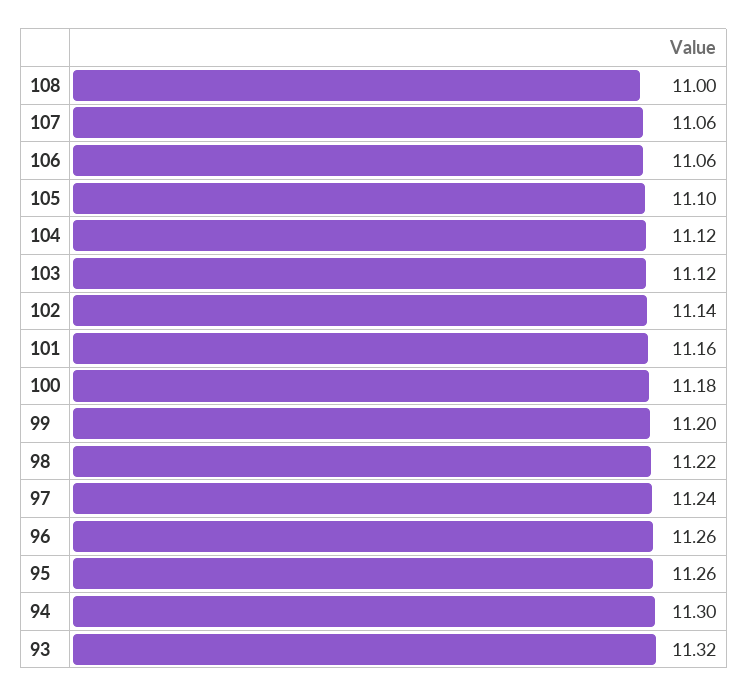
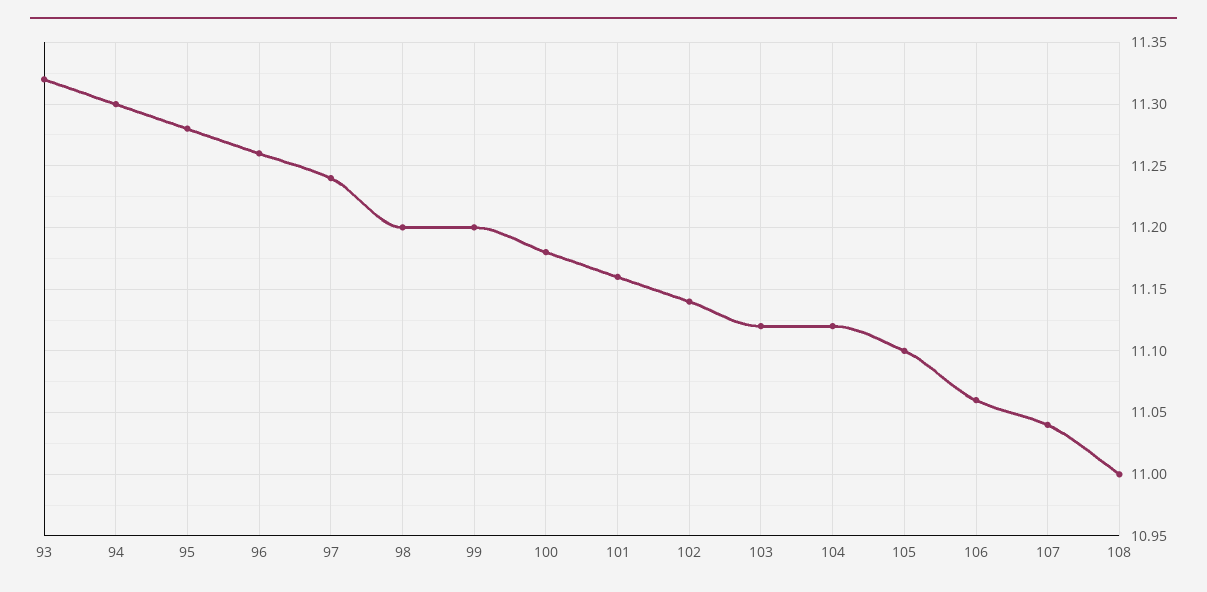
107: 11.06 -> 11.04
98: 11.22 -> 11.2
95: 11.26 -> 11.28

